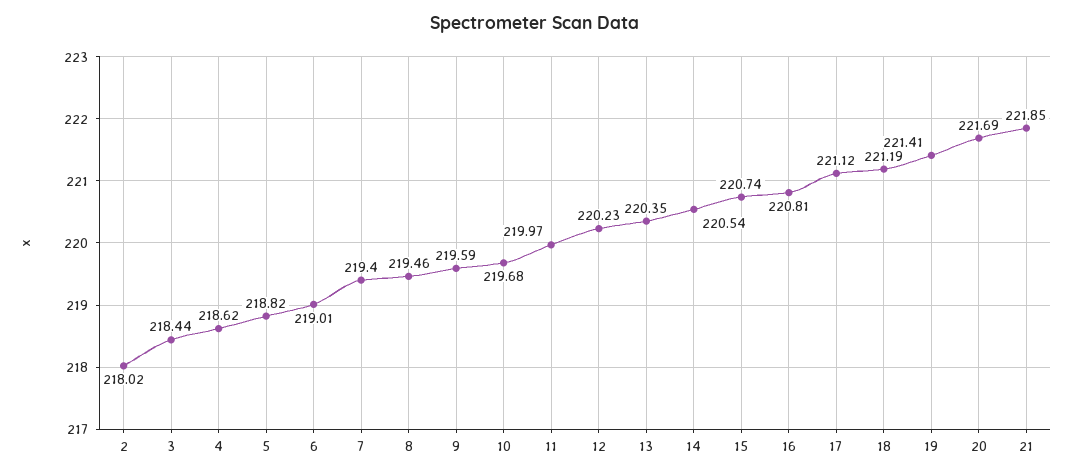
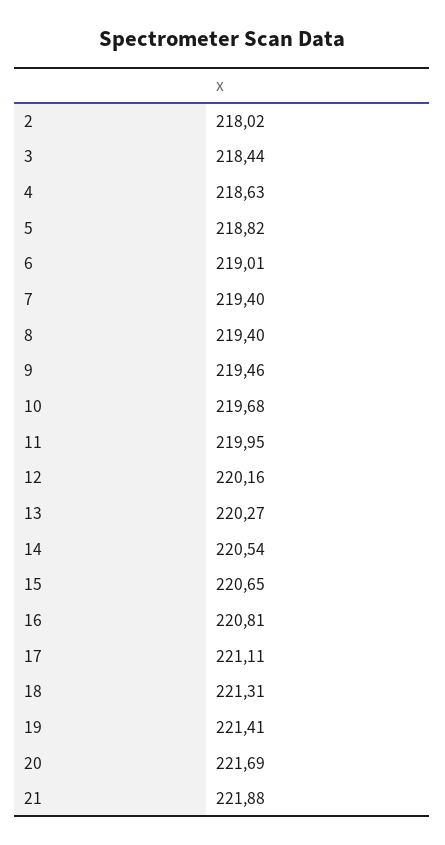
4: 218.62 -> 218.63
8: 219.46 -> 219.4
9: 219.59 -> 219.46
11: 219.97 -> 219.95
12: 220.23 -> 220.16
13: 220.35 -> 220.27
15: 220.74 -> 220.65
17: 221.12 -> 221.11
18: 221.19 -> 221.31
21: 221.85 -> 221.88

